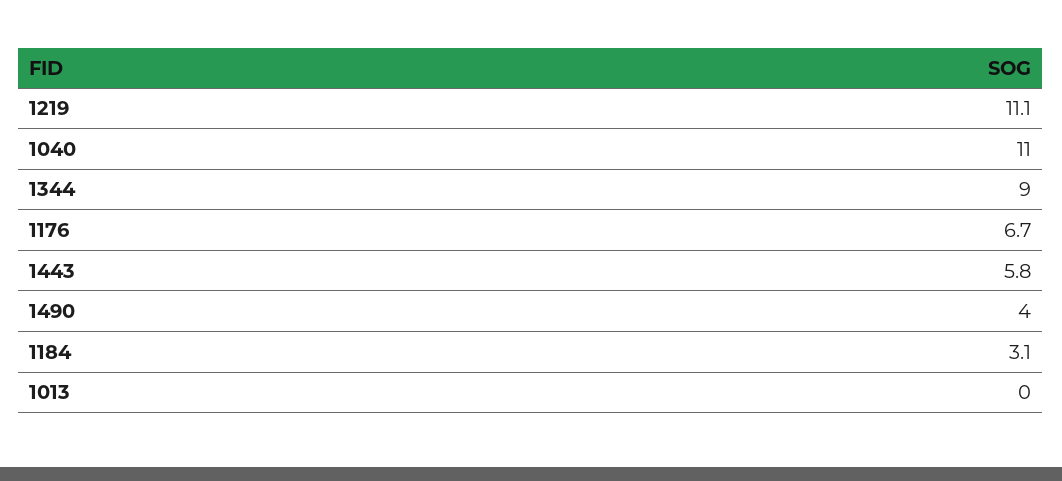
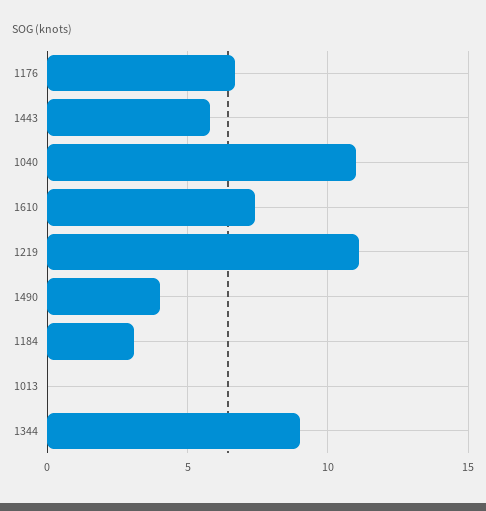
1610: none -> 7.5

